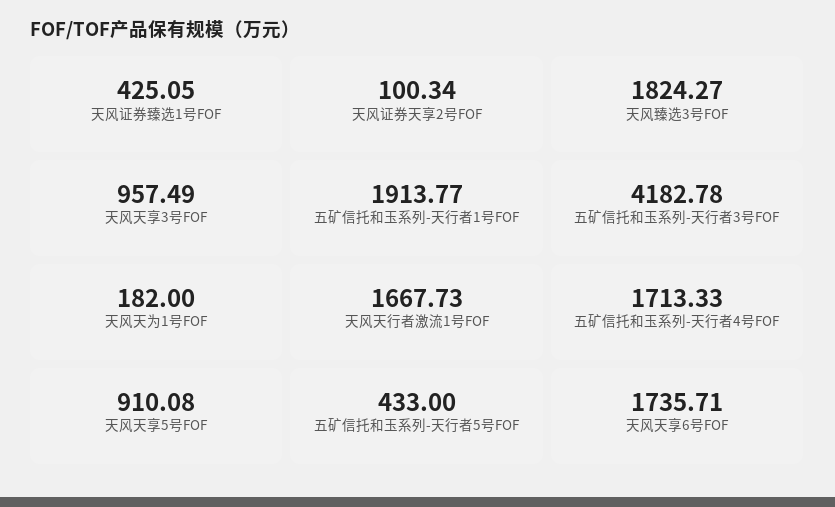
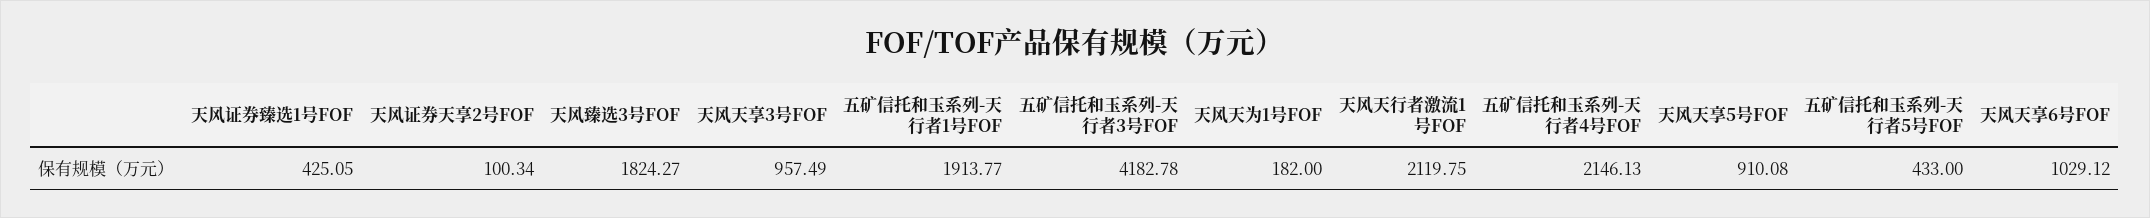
天风天行者激流1号FOF: 1667.73 -> 2119.75
五矿信托和玉系列-天行者4号FOF: 1713.33 -> 2146.13
天风天享6号FOF: 1735.71 -> 1029.12

